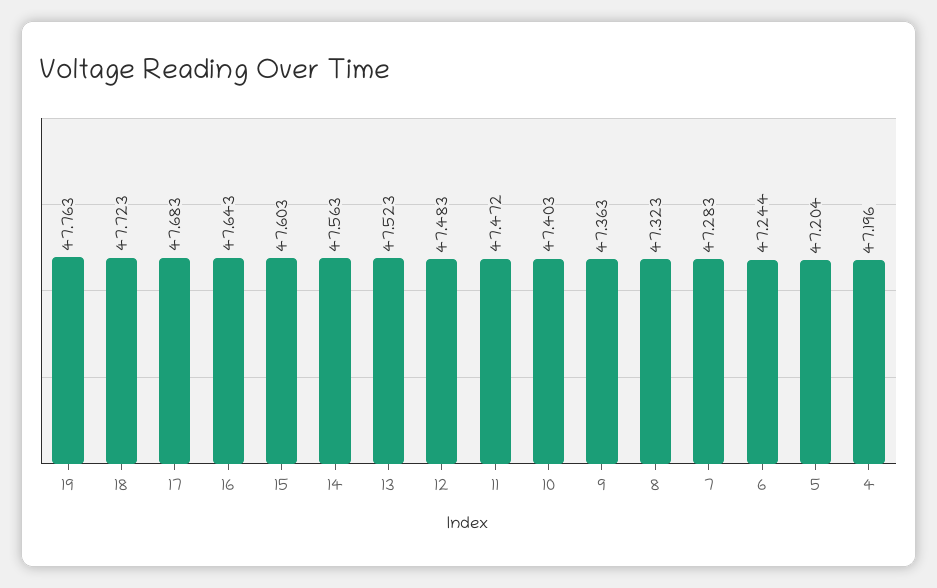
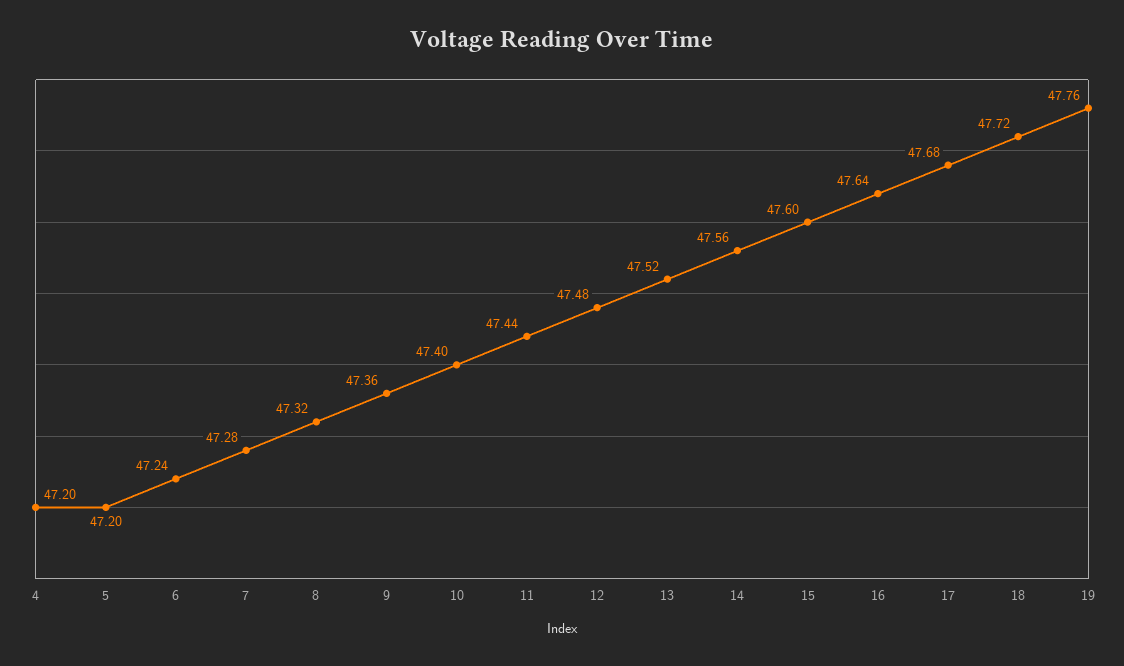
11: 47.472 -> 47.44

